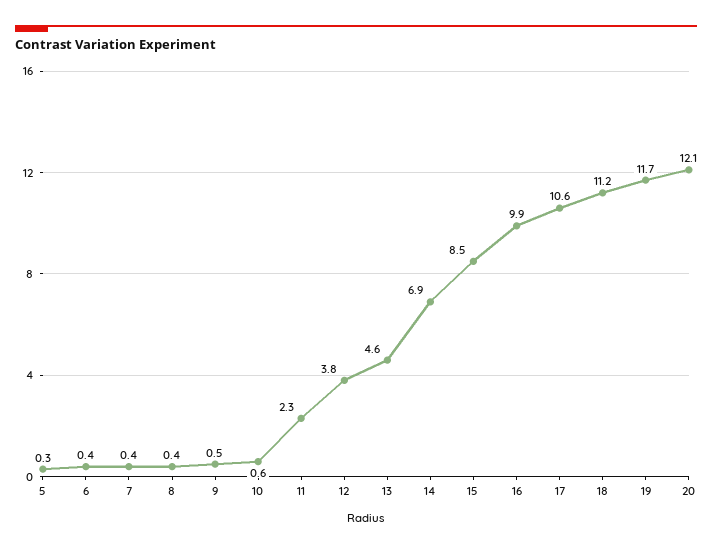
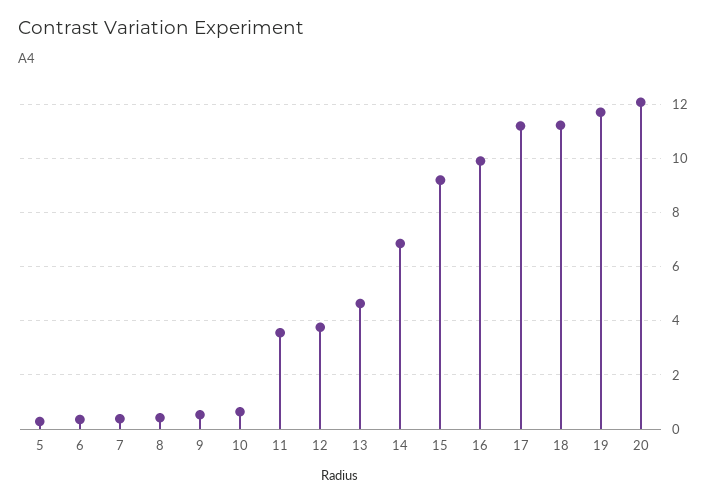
11: 2.3 -> 3.5
15: 8.5 -> 9.25
17: 10.6 -> 11.25

